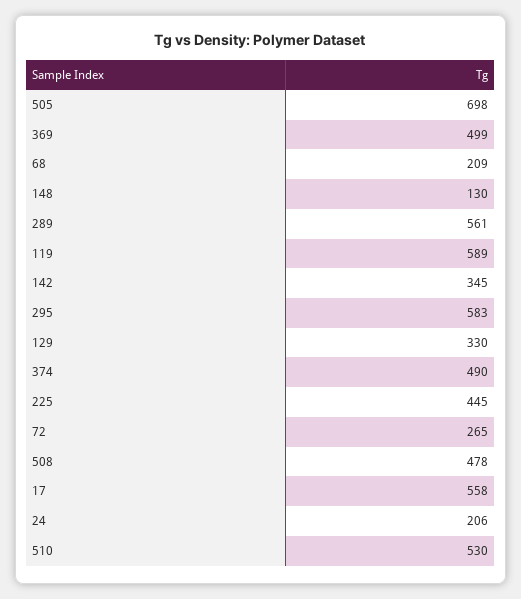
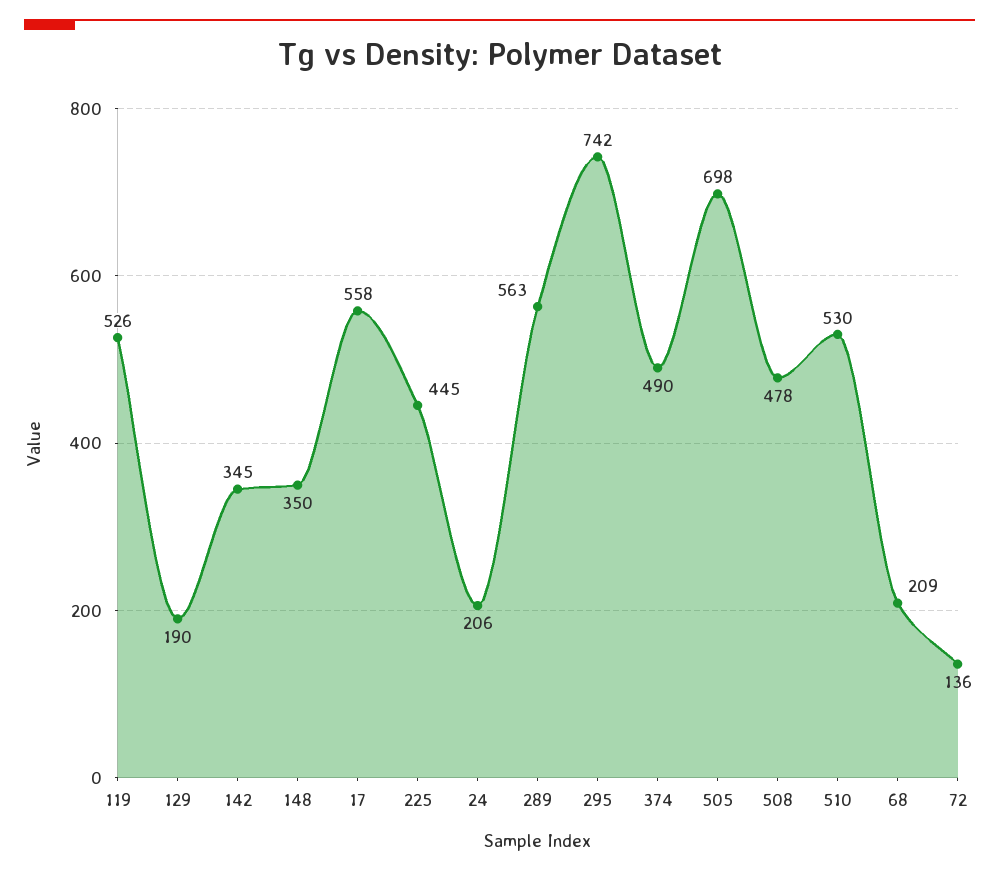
369: 499 -> none
148: 130 -> 350
289: 561 -> 563
119: 589 -> 526
295: 583 -> 742
129: 330 -> 190
72: 265 -> 136

